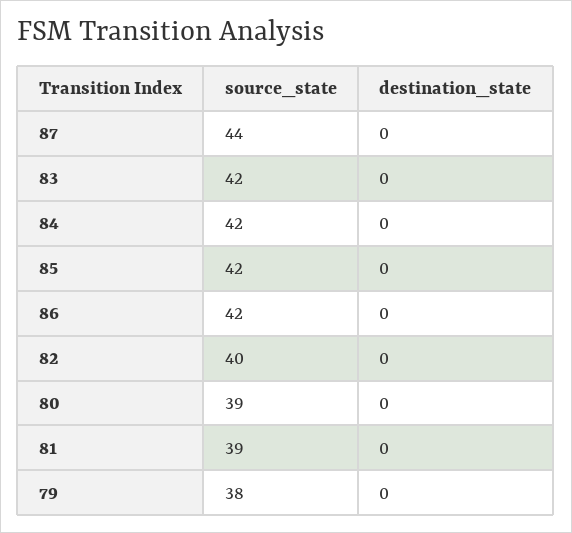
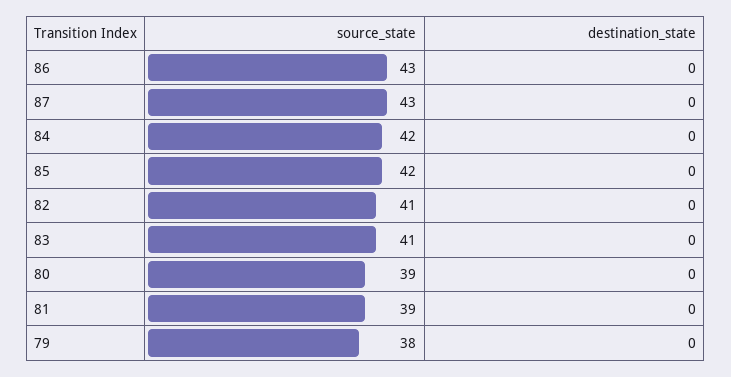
source_state, 87: 44 -> 43
source_state, 83: 42 -> 41
source_state, 86: 42 -> 43
source_state, 82: 40 -> 41

